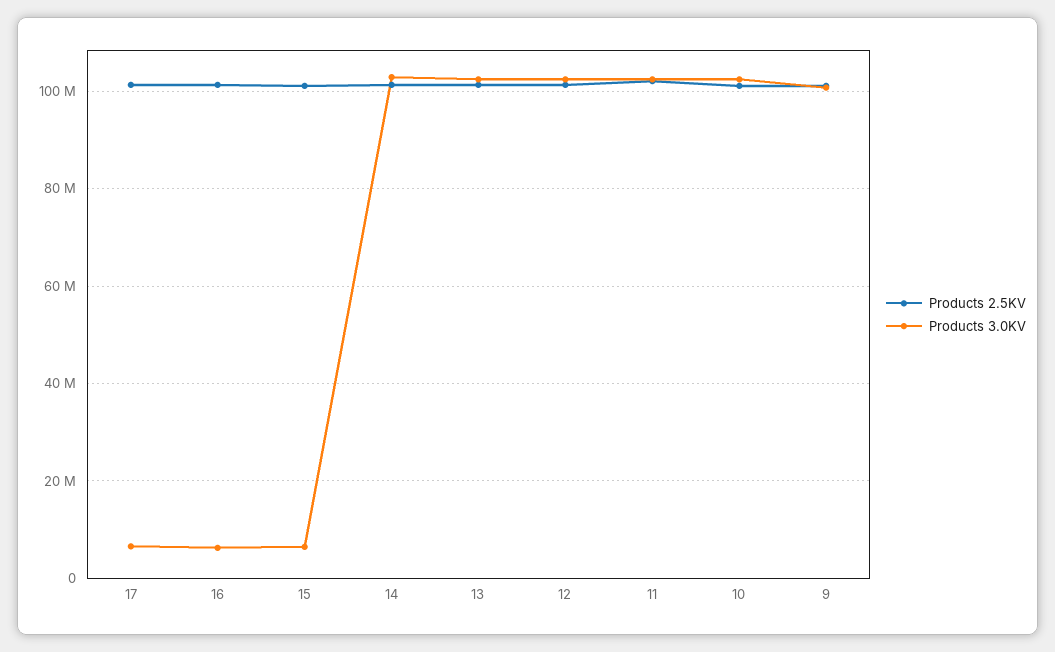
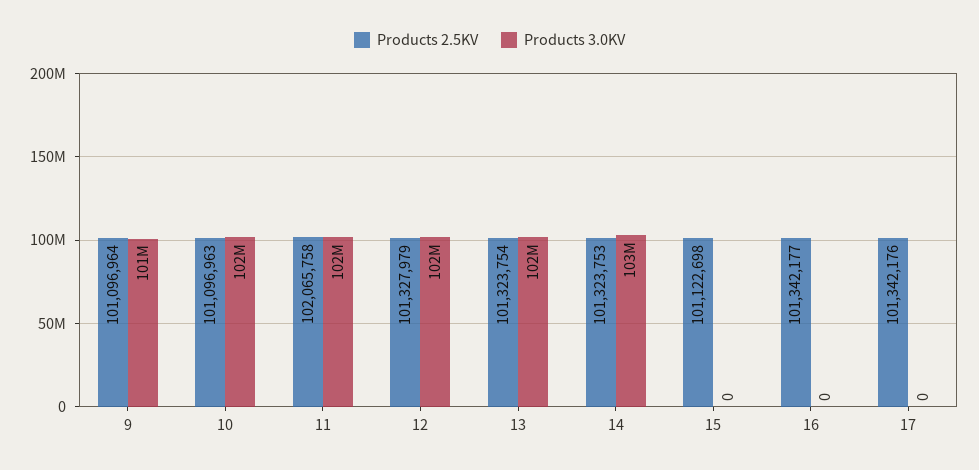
Products 3.0KV, 17: 6000000 -> 0
Products 3.0KV, 16: 6000000 -> 0
Products 3.0KV, 15: 6000000 -> 0

